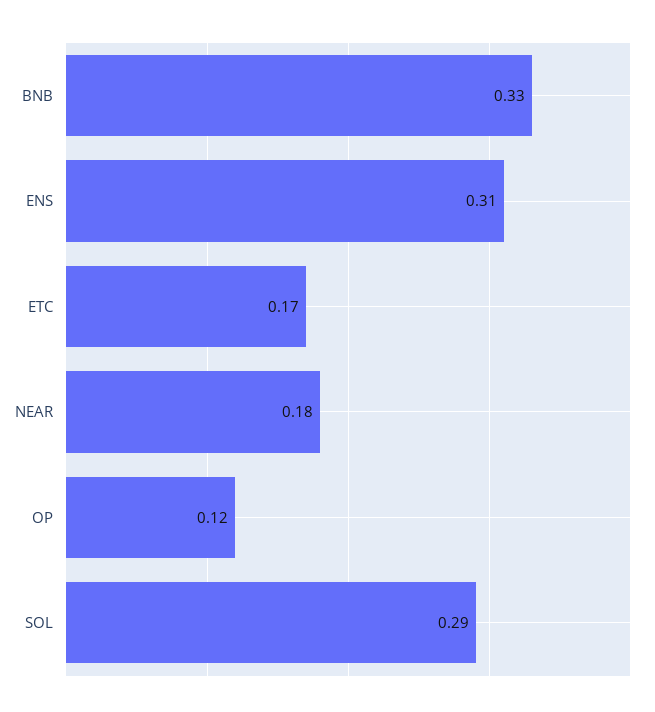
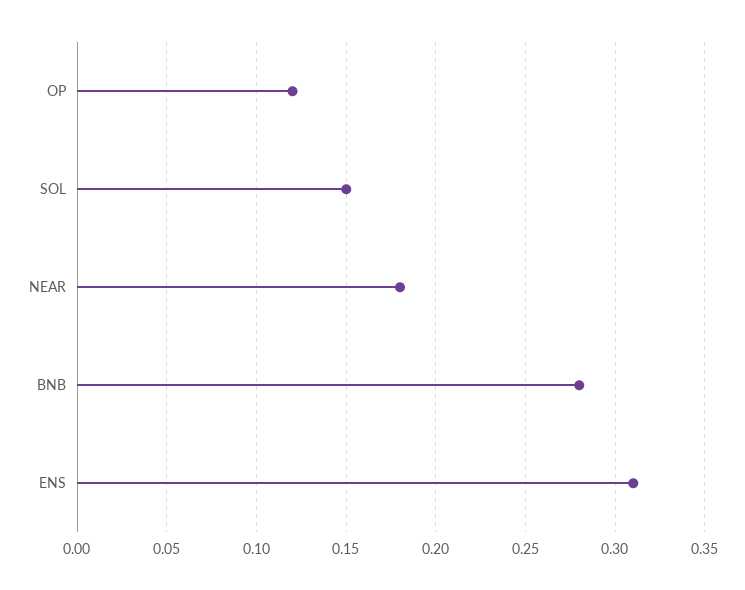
BNB: 0.33 -> 0.28
ETC: 0.17 -> none
SOL: 0.29 -> 0.15

